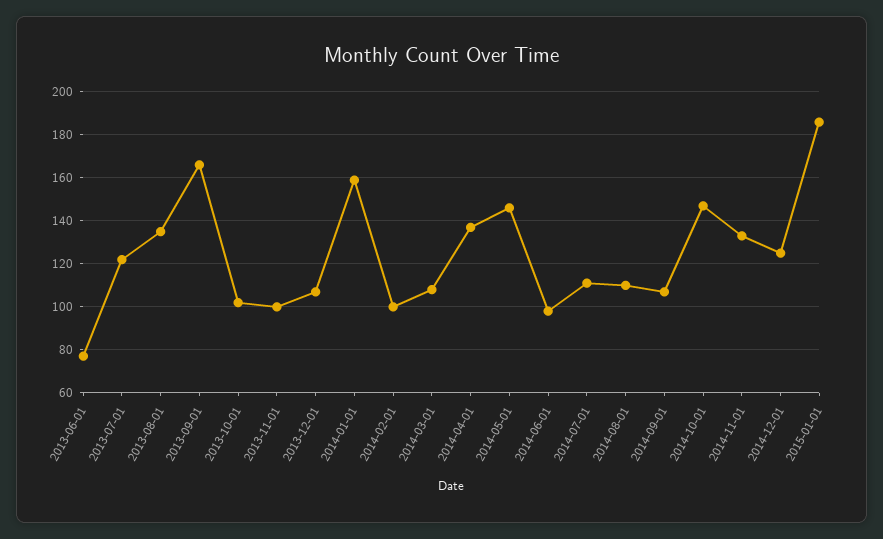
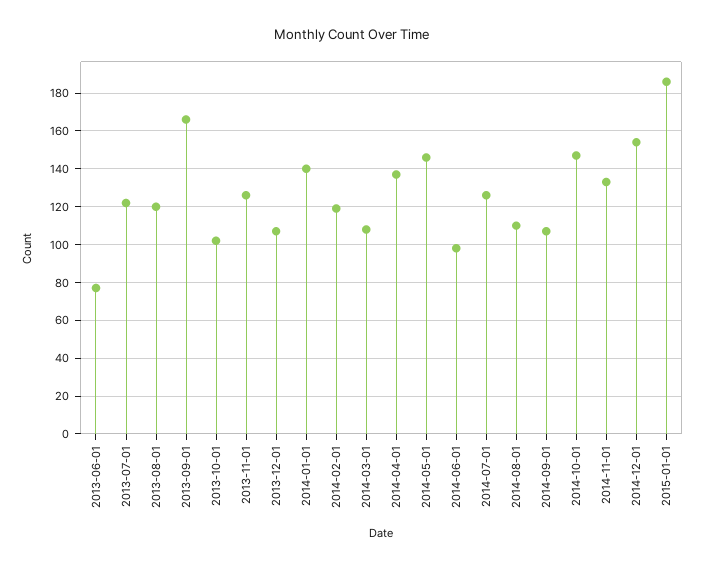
2013-08-01: 135 -> 120
2013-11-01: 100 -> 125
2014-01-01: 160 -> 140
2014-02-01: 100 -> 120
2014-07-01: 110 -> 125
2014-12-01: 125 -> 155

